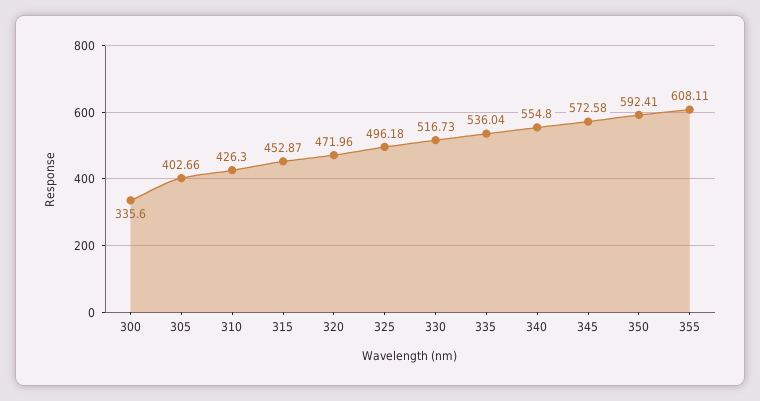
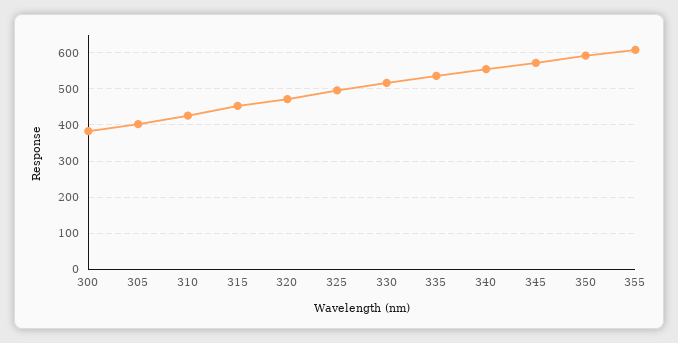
300: 335.6 -> 380

